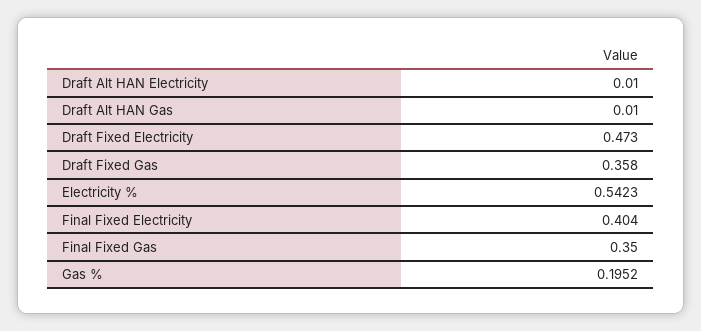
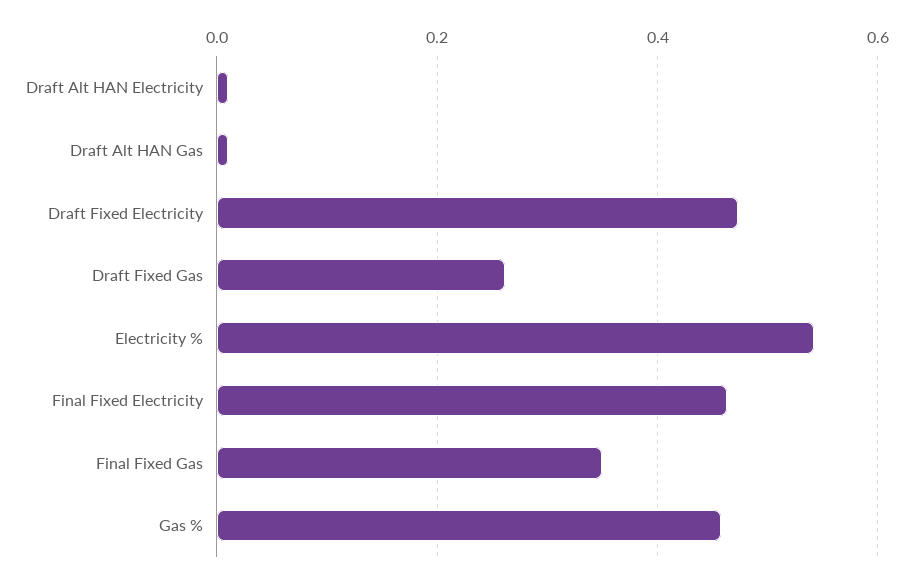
Draft Fixed Gas: 0.358 -> 0.26
Final Fixed Electricity: 0.404 -> 0.46
Gas %: 0.1952 -> 0.46

